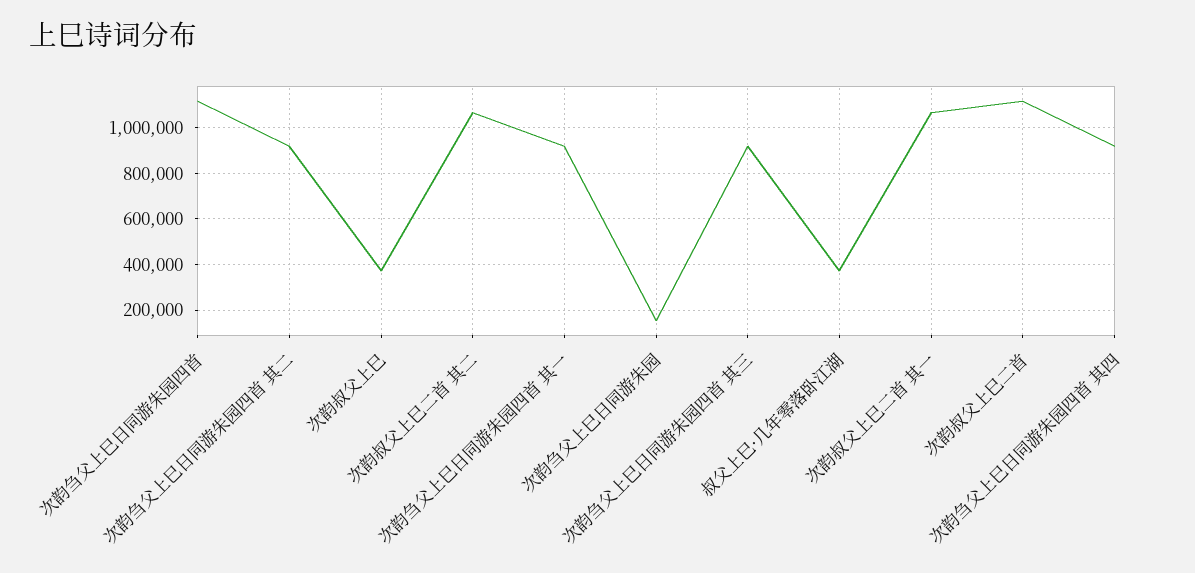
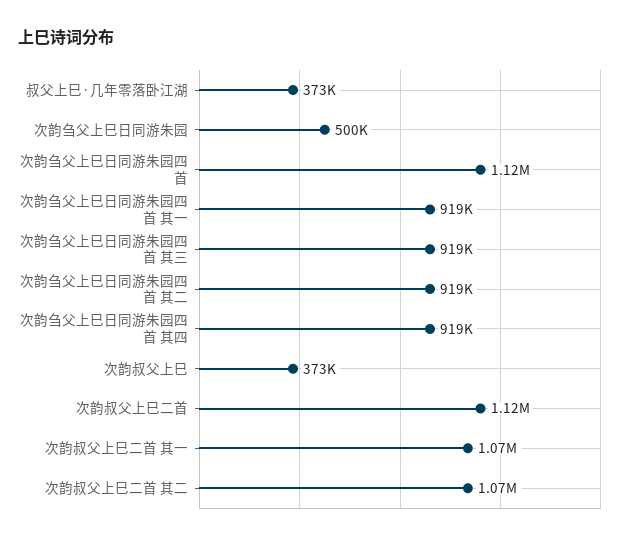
次韵刍父上巳日同游朱园: 150000 -> 500000

